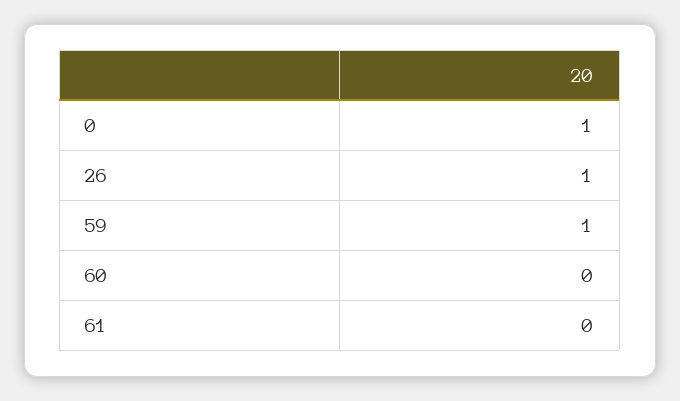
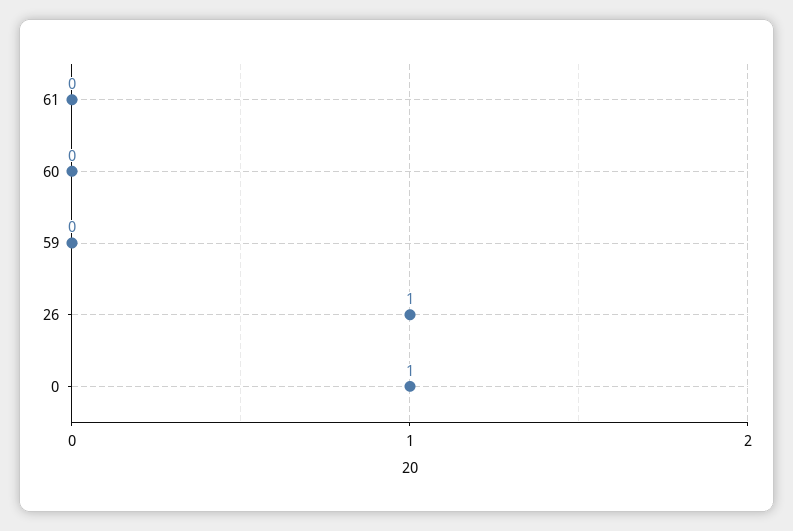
59: 1 -> 0

